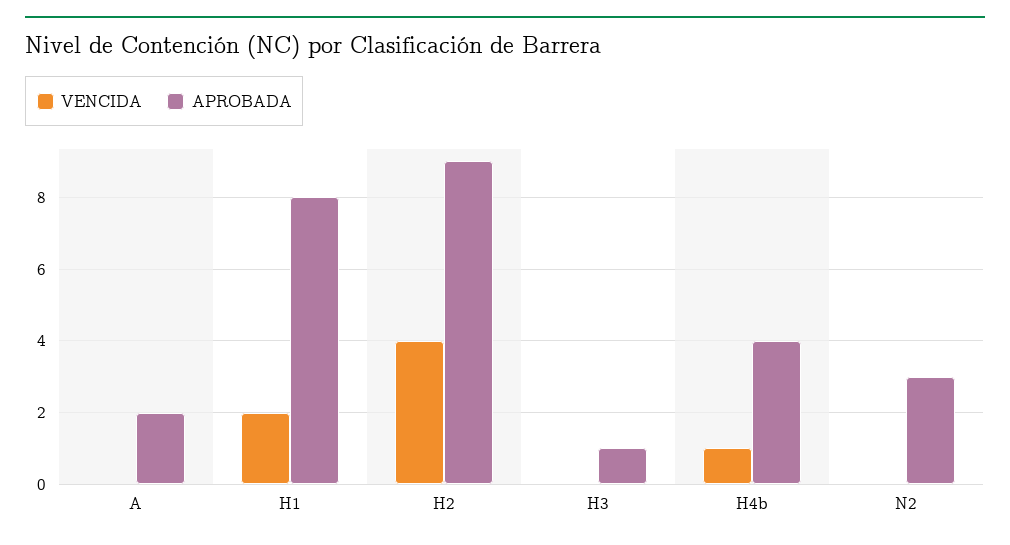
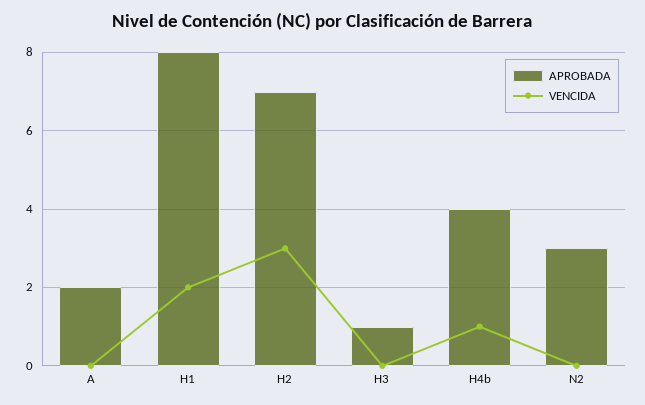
VENCIDA, H2: 4 -> 3
APROBADA, H2: 9 -> 7

